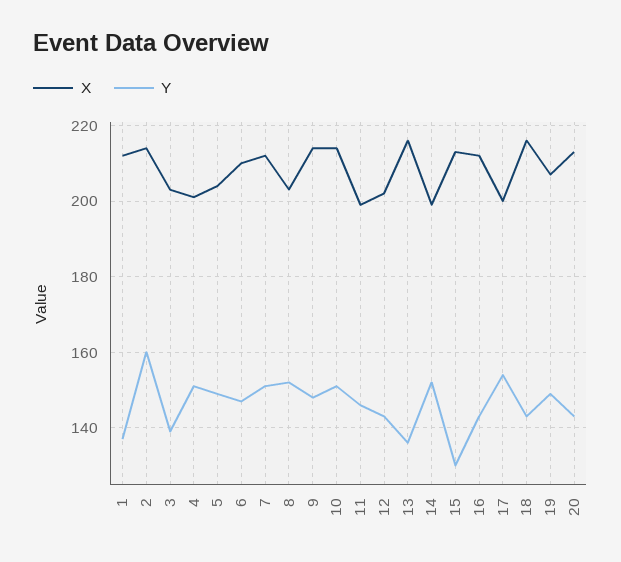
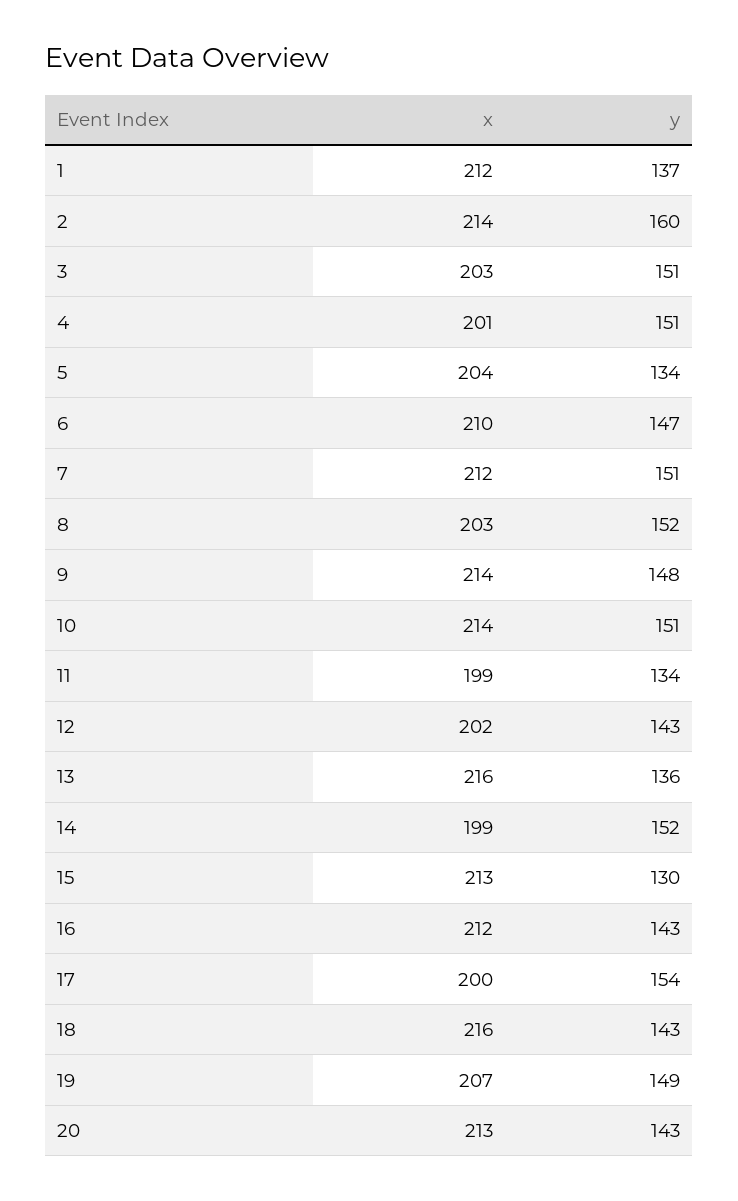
Y, 3: 140 -> 151
Y, 5: 150 -> 134
Y, 11: 145 -> 134

